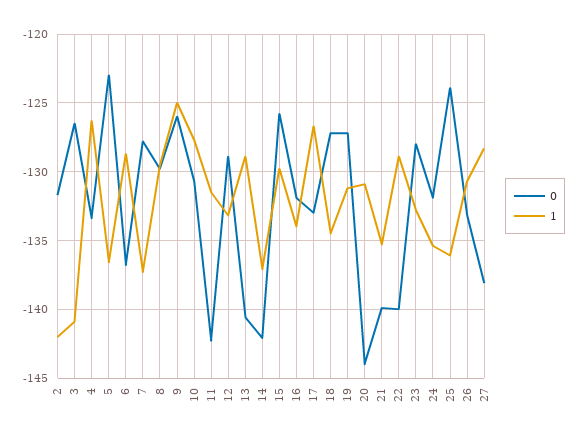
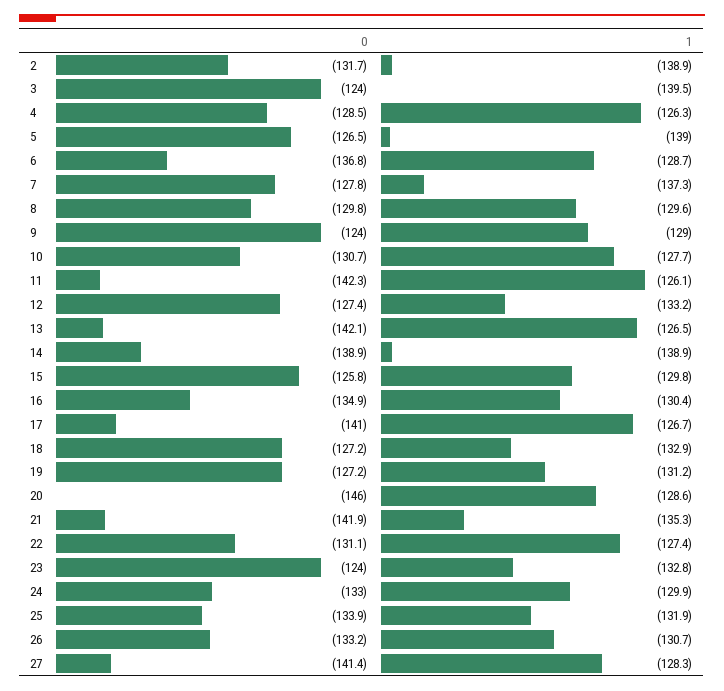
1, 2: -142 -> -138.9
0, 3: -126.5 -> -124
1, 3: -141 -> -139.5
0, 4: -133.5 -> -128.5
0, 5: -123 -> -126.5
1, 5: -136.5 -> -139
0, 9: -126 -> -124
1, 9: -125 -> -129
1, 11: -131.5 -> -126.1
0, 12: -129 -> -127.4
0, 13: -140.5 -> -142.1
1, 13: -129 -> -126.5
0, 14: -142 -> -138.9
1, 14: -137 -> -138.9
0, 16: -132 -> -134.9
1, 16: -134 -> -130.4
0, 17: -133 -> -141
1, 18: -134.5 -> -132.9
0, 20: -144 -> -146
1, 20: -131 -> -128.6
0, 21: -140 -> -141.9
0, 22: -140 -> -131.1
1, 22: -129 -> -127.4
0, 23: -128 -> -124
0, 24: -132 -> -133
1, 24: -135.5 -> -129.9
0, 25: -124 -> -133.9
1, 25: -136 -> -131.9
0, 27: -138 -> -141.4

